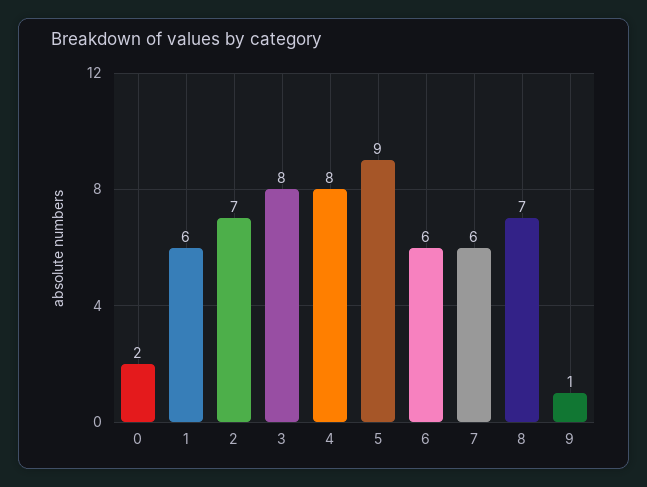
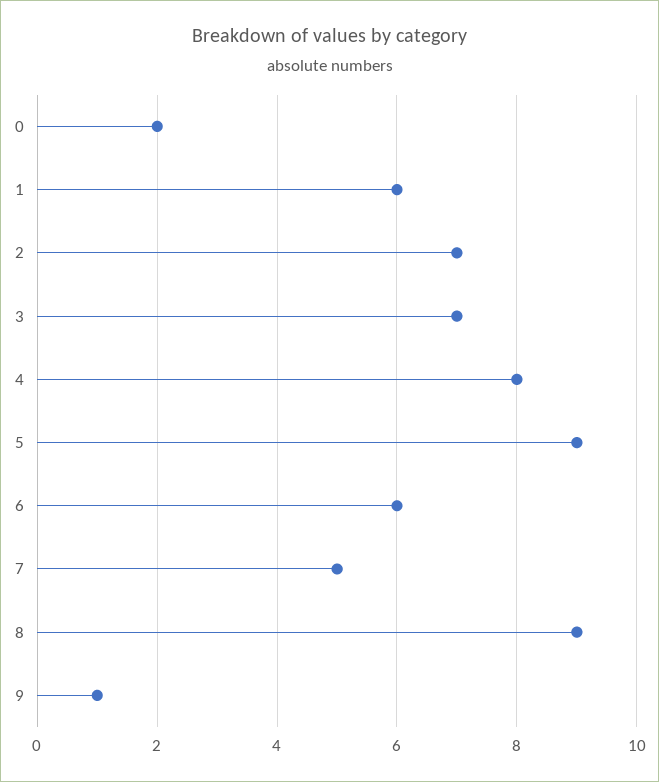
3: 8 -> 7
7: 6 -> 5
8: 7 -> 9

